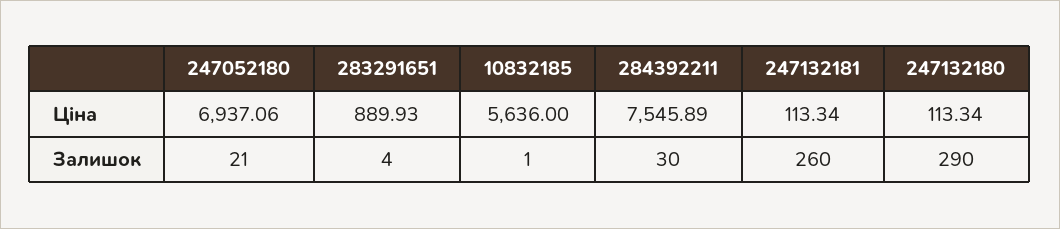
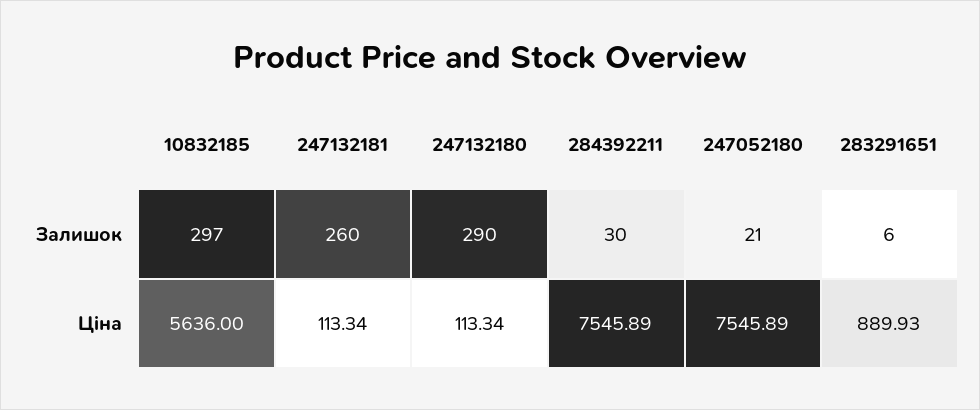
247052180, Ціна: 6937.06 -> 7545.89
283291651, Залишок: 4 -> 6
10832185, Залишок: 1 -> 297

